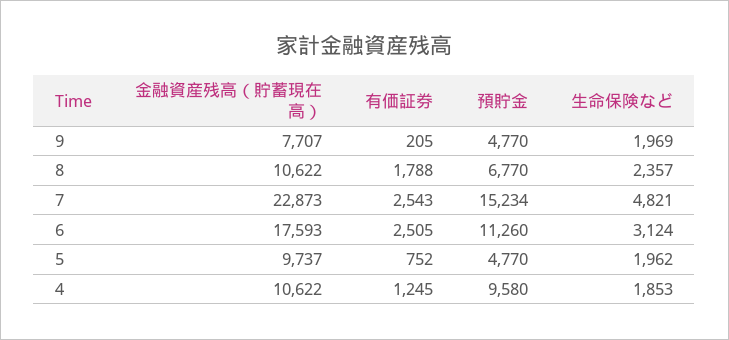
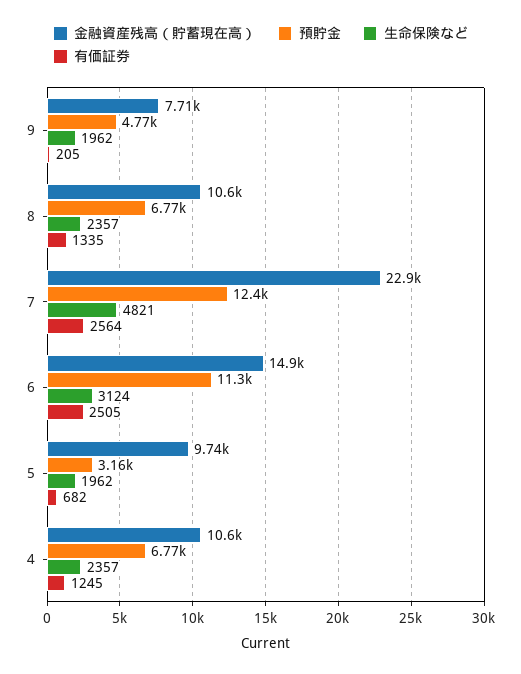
生命保険など, 9: 1969 -> 1962
有価証券, 8: 1788 -> 1335
有価証券, 7: 2543 -> 2564
預貯金, 7: 15234 -> 12400
金融資産残高（貯蓄現在高）, 6: 17593 -> 14900
有価証券, 5: 752 -> 682
預貯金, 5: 4770 -> 3160
預貯金, 4: 9580 -> 6770
生命保険など, 4: 1853 -> 2357

